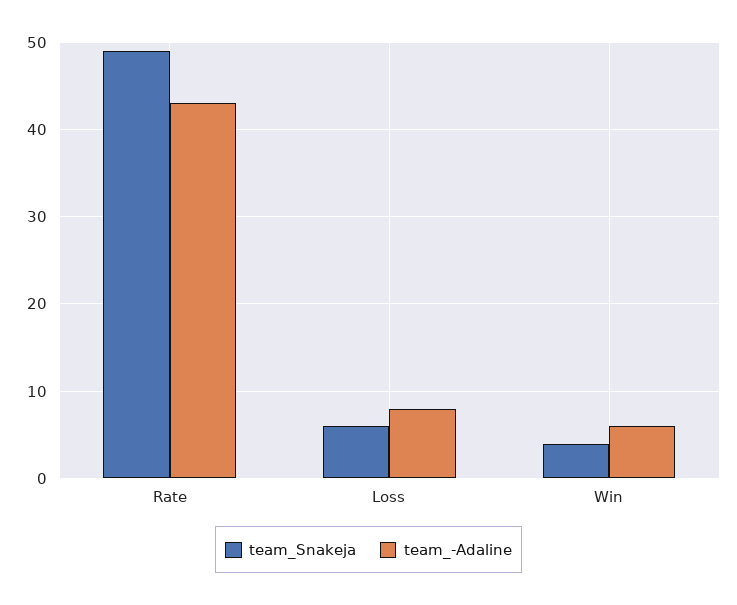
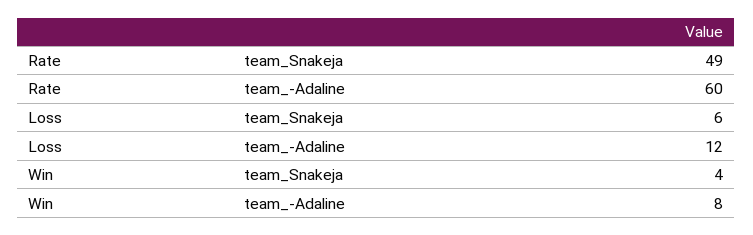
team_-Adaline, Rate: 43 -> 60
team_-Adaline, Loss: 8 -> 12
team_-Adaline, Win: 6 -> 8

